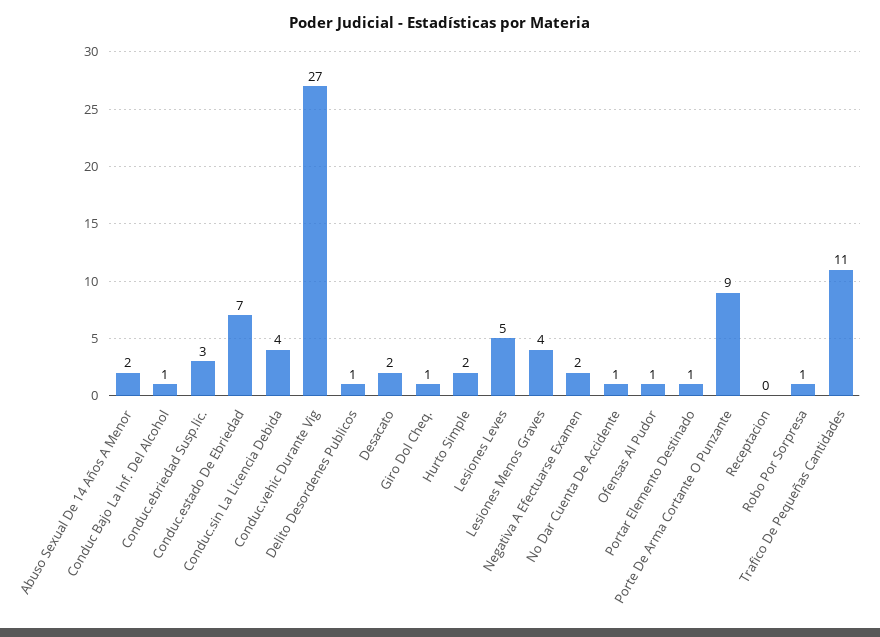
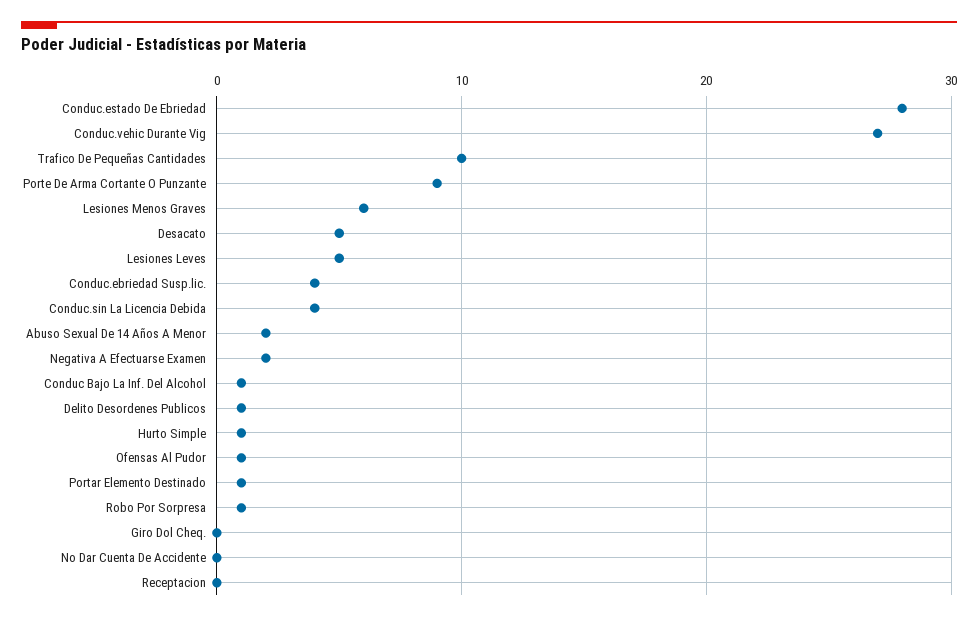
Conduc.ebriedad Susp.lic.: 3 -> 4
Conduc.estado De Ebriedad: 7 -> 28
Desacato: 2 -> 5
Giro Dol Cheq.: 1 -> 0
Hurto Simple: 2 -> 1
Lesiones Menos Graves: 4 -> 6
No Dar Cuenta De Accidente: 1 -> 0
Trafico De Pequeñas Cantidades: 11 -> 10

